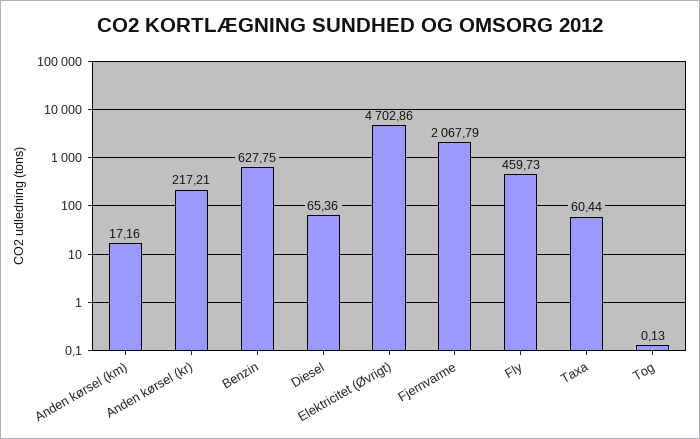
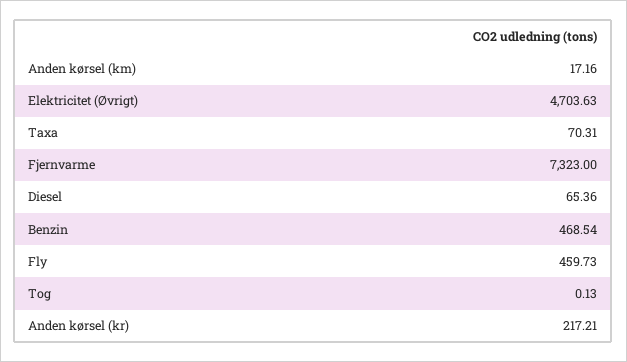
Benzin: 627.75 -> 468.54
Elektricitet (Øvrigt): 4702.86 -> 4703.63
Fjernvarme: 2067.79 -> 7323
Taxa: 60.44 -> 70.31

